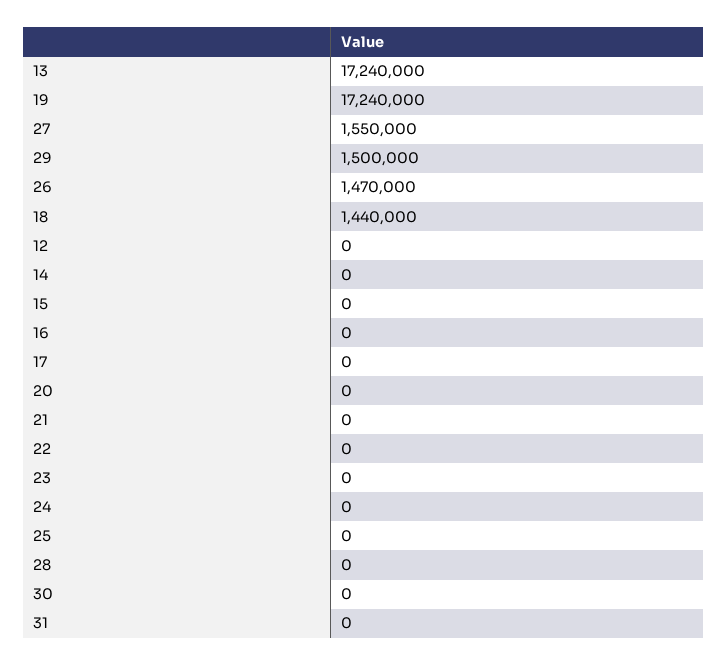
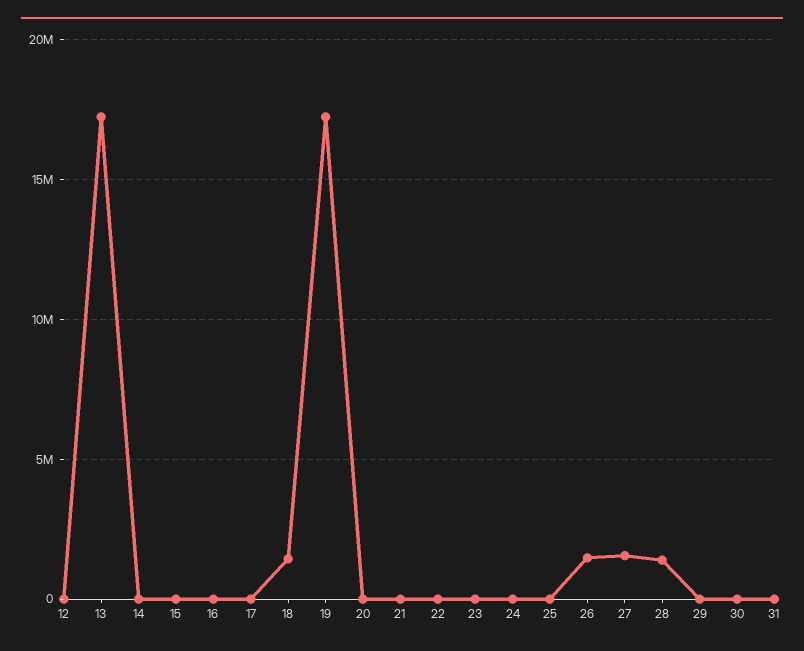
29: 1500000 -> 0
28: 0 -> 1500000

